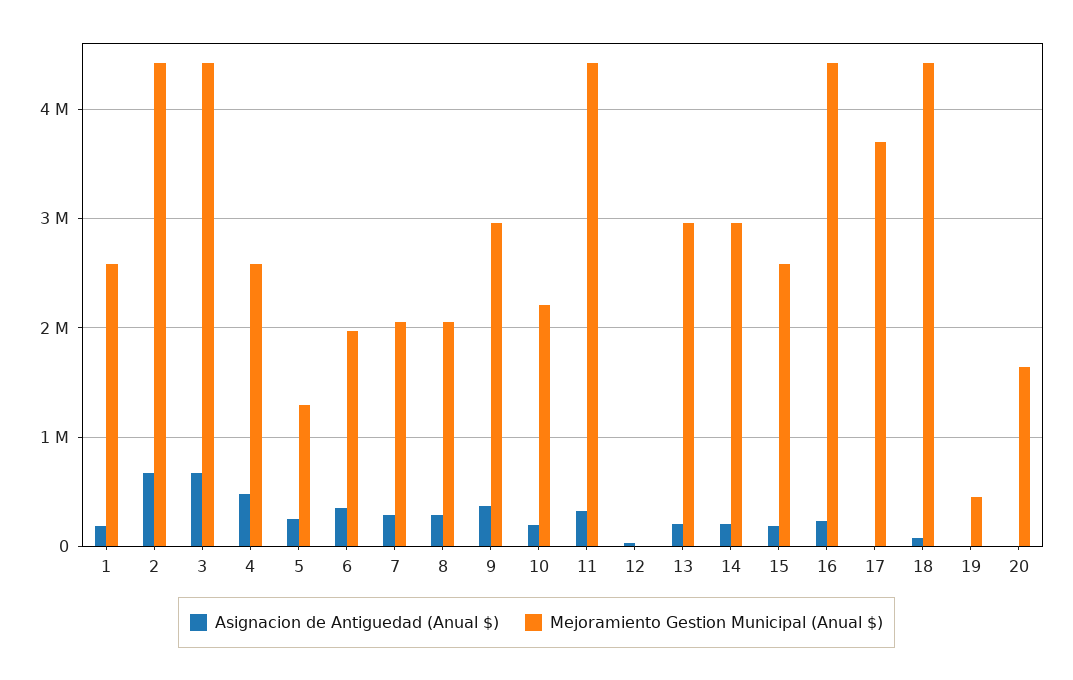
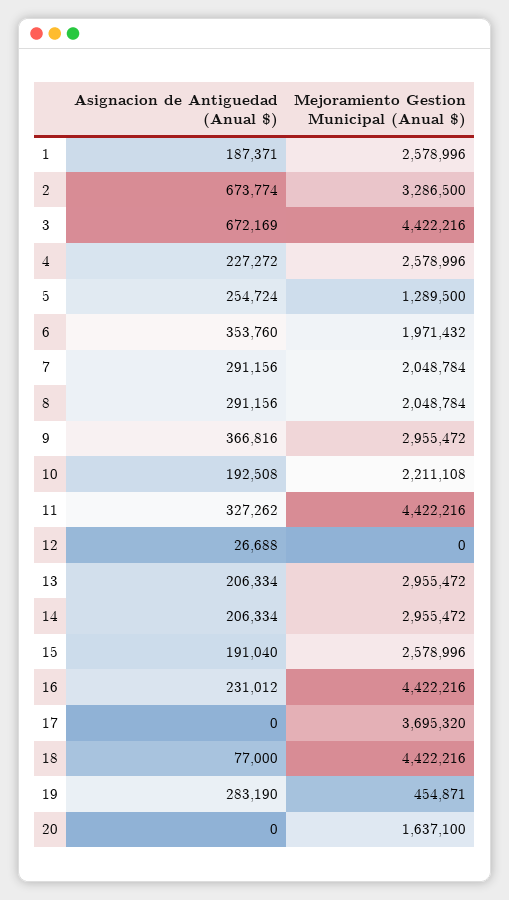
Mejoramiento Gestion Municipal (Anual $), 2: 4400000 -> 3286500
Asignacion de Antiguedad (Anual $), 4: 500000 -> 227272
Asignacion de Antiguedad (Anual $), 19: 0 -> 283190

